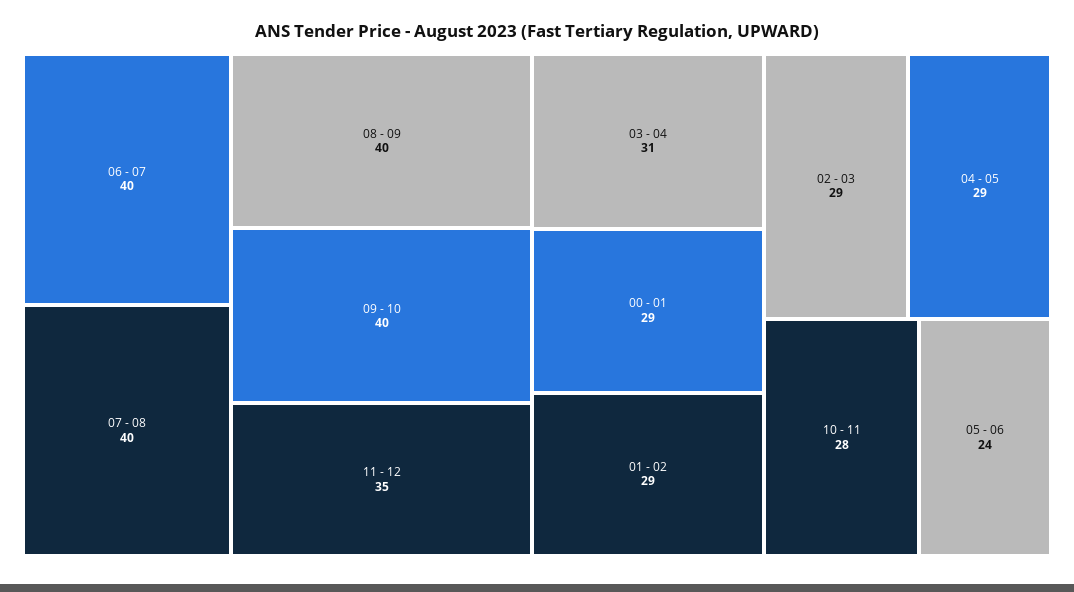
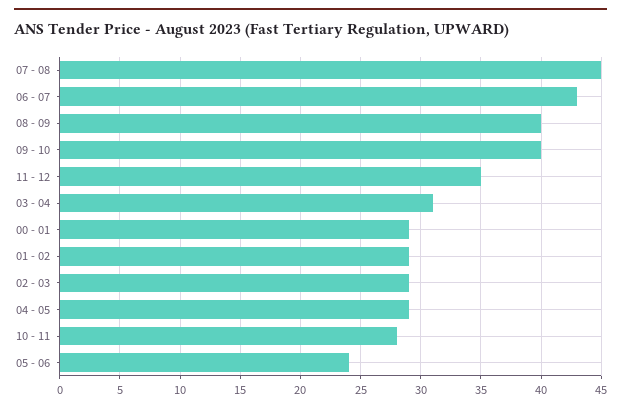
06 - 07: 40 -> 43
07 - 08: 40 -> 45

